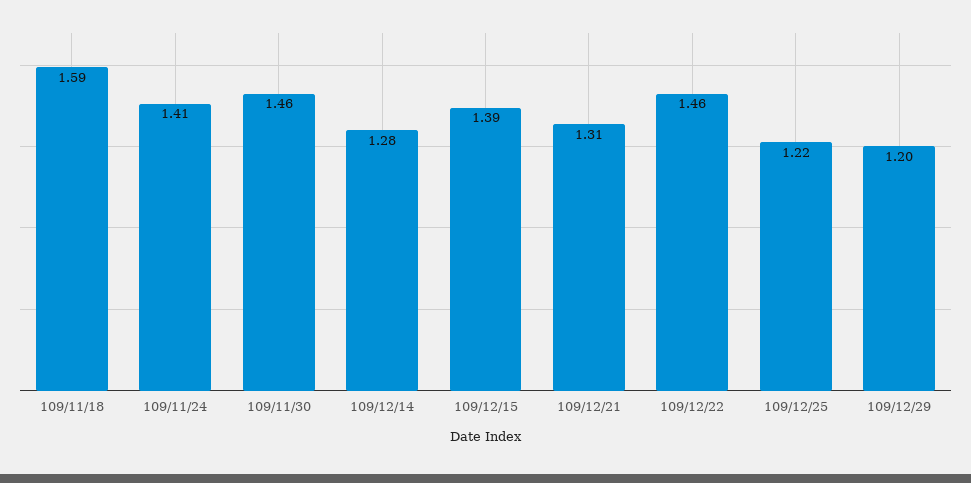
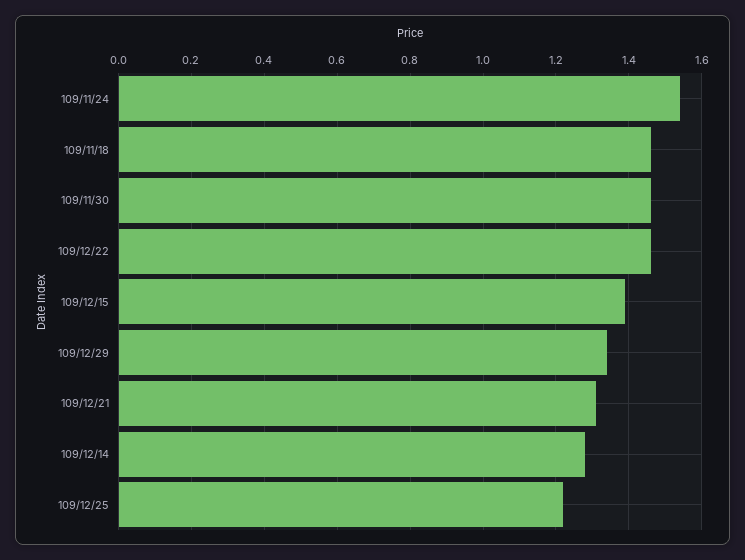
109/11/18: 1.59 -> 1.45
109/11/24: 1.41 -> 1.55
109/12/29: 1.2 -> 1.35

